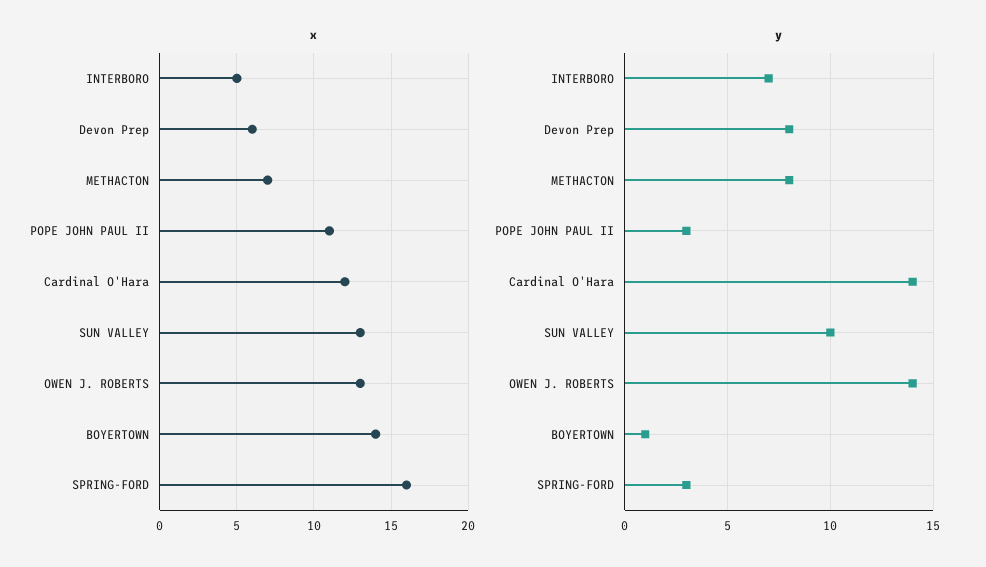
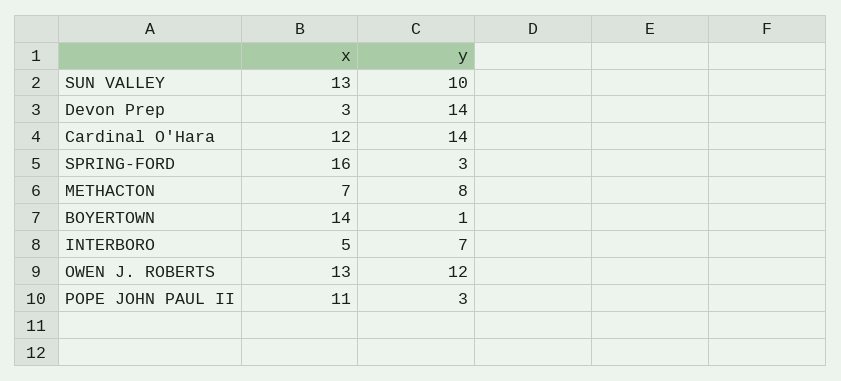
x, Devon Prep: 6 -> 3
y, Devon Prep: 8 -> 14
y, OWEN J. ROBERTS: 14 -> 12

